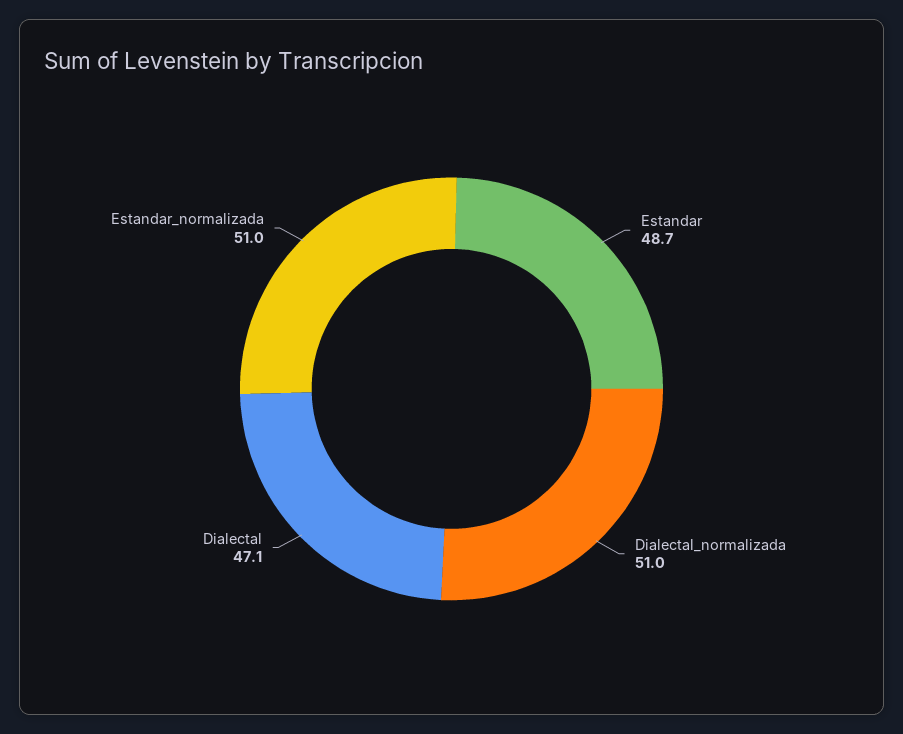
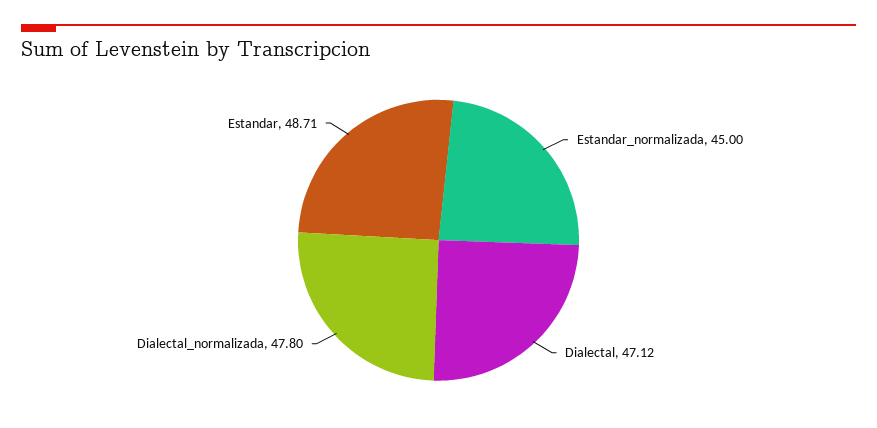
Dialectal_normalizada: 51 -> 47.8
Estandar_normalizada: 51 -> 45

